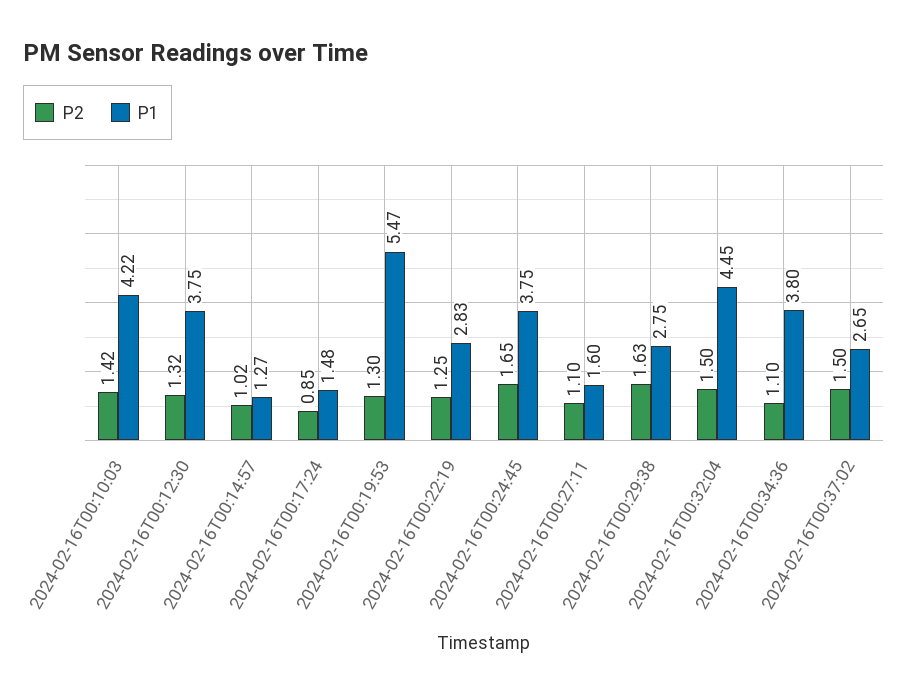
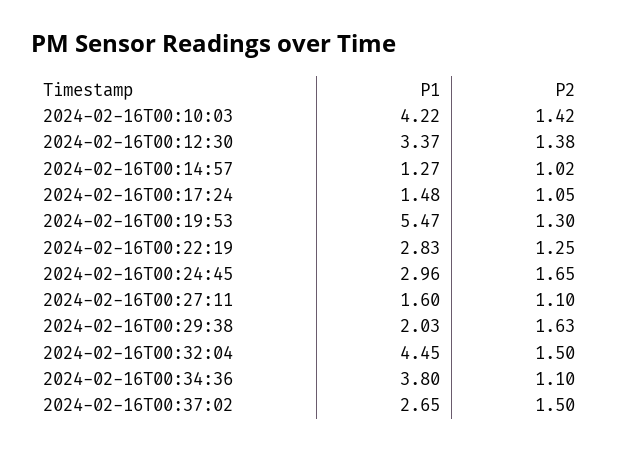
P2, 2024-02-16T00:12:30: 1.32 -> 1.38
P1, 2024-02-16T00:12:30: 3.75 -> 3.37
P2, 2024-02-16T00:17:24: 0.85 -> 1.05
P1, 2024-02-16T00:24:45: 3.75 -> 2.96
P1, 2024-02-16T00:29:38: 2.75 -> 2.03

